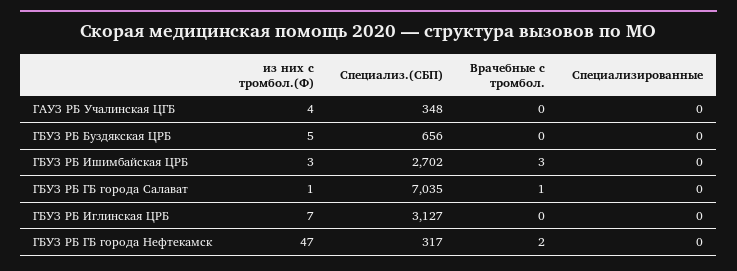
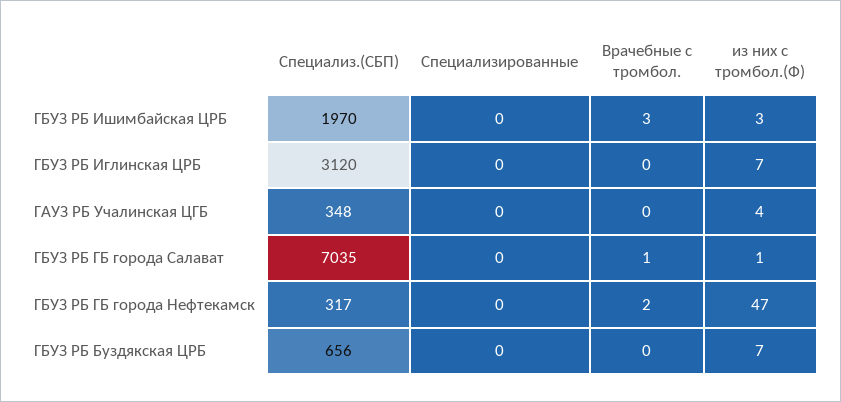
из них с тромбол.(Ф), ГБУЗ РБ Буздякская ЦРБ: 5 -> 7
Специализ.(СБП), ГБУЗ РБ Ишимбайская ЦРБ: 2702 -> 1970
Специализ.(СБП), ГБУЗ РБ Иглинская ЦРБ: 3127 -> 3120

